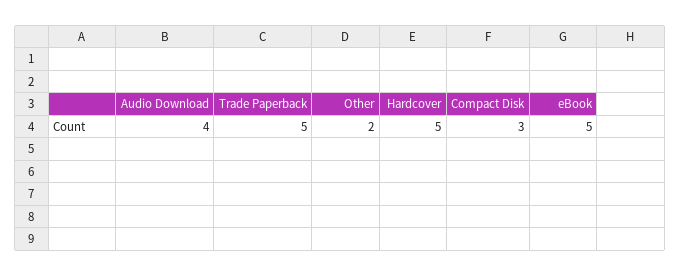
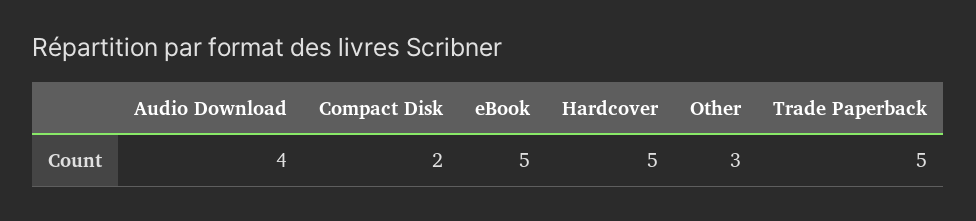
Other: 2 -> 3
Compact Disk: 3 -> 2

